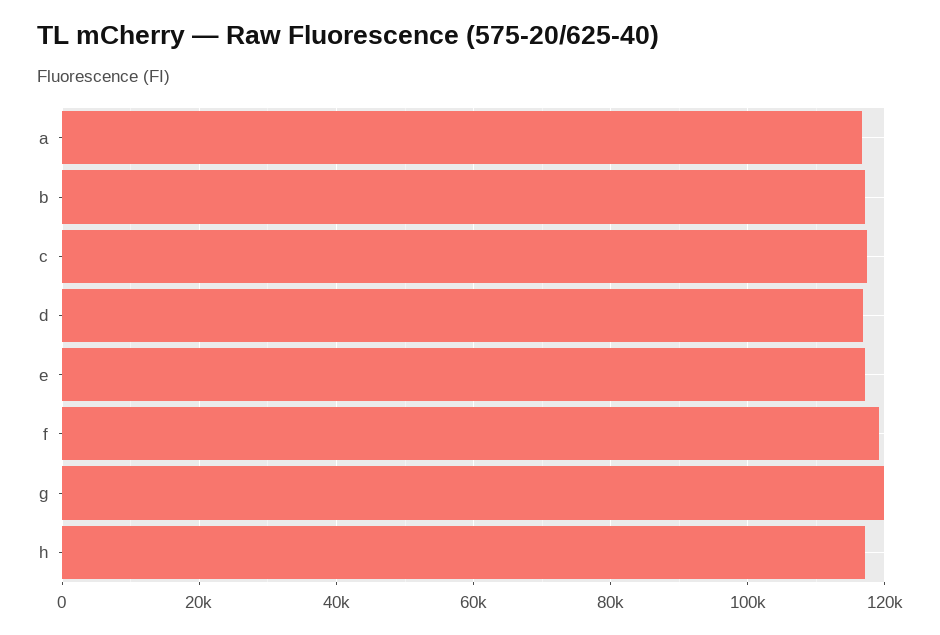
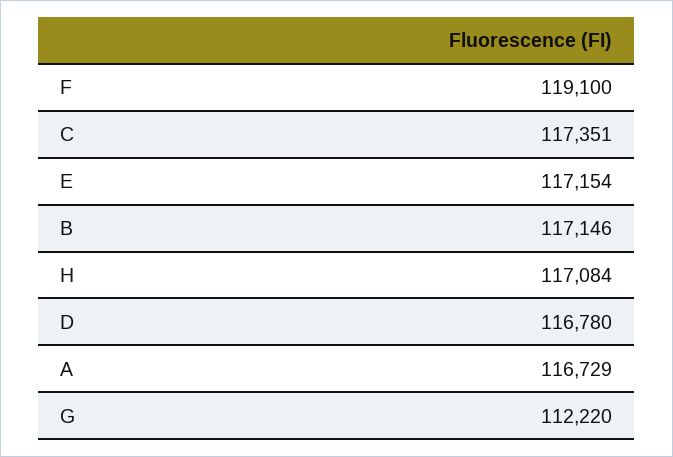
g: 120000 -> 112220

